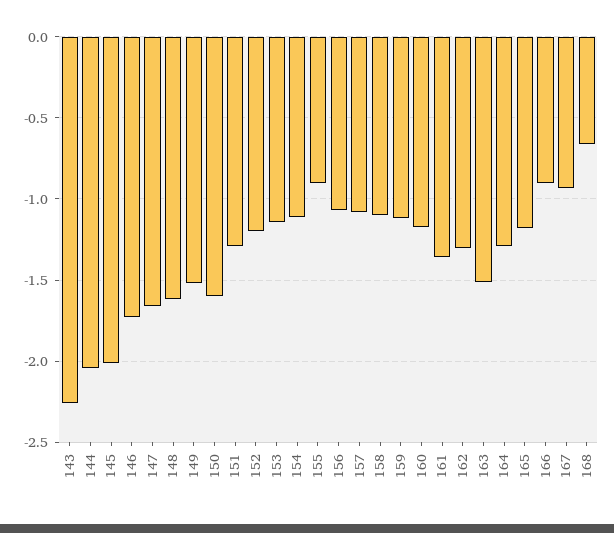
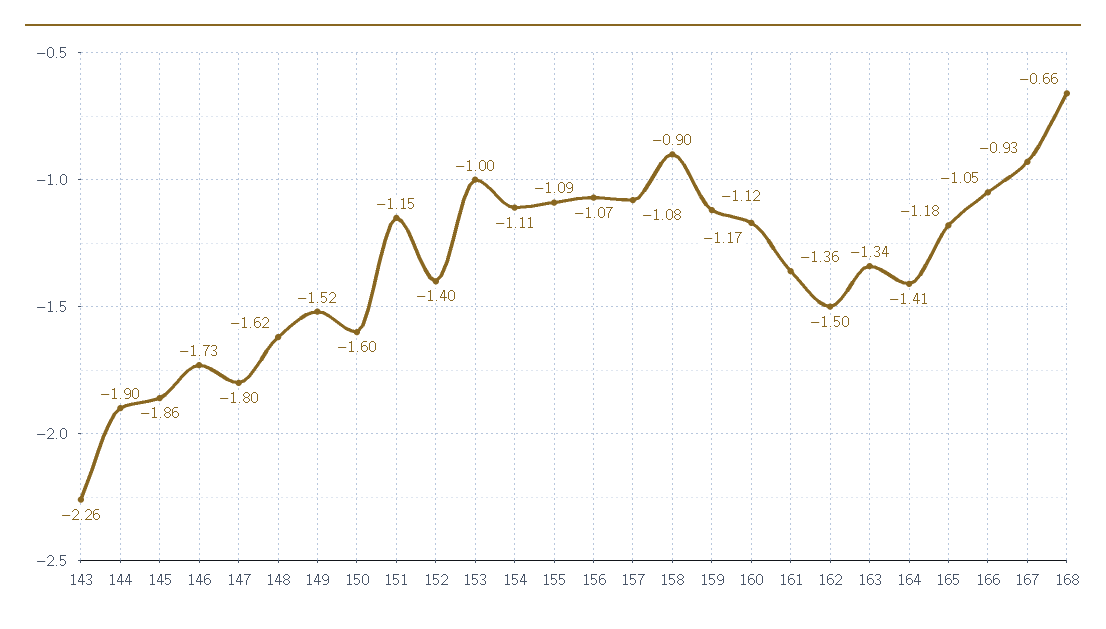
144: -2.05 -> -1.9
145: -2 -> -1.86
147: -1.65 -> -1.8
151: -1.3 -> -1.15
152: -1.2 -> -1.4
153: -1.15 -> -1
155: -0.9 -> -1.09
158: -1.1 -> -0.9
162: -1.3 -> -1.5
163: -1.5 -> -1.34
164: -1.3 -> -1.41
166: -0.9 -> -1.05

